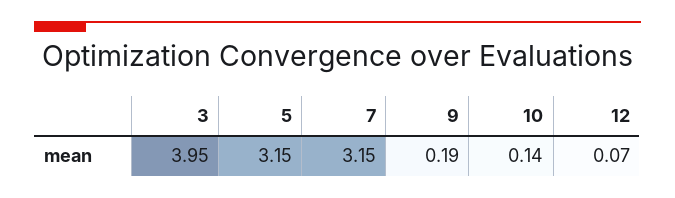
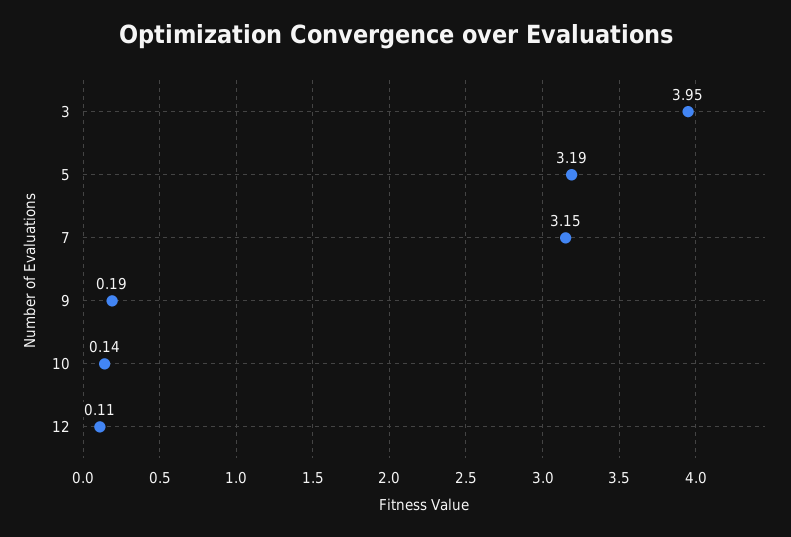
5: 3.15 -> 3.19
12: 0.07 -> 0.11

